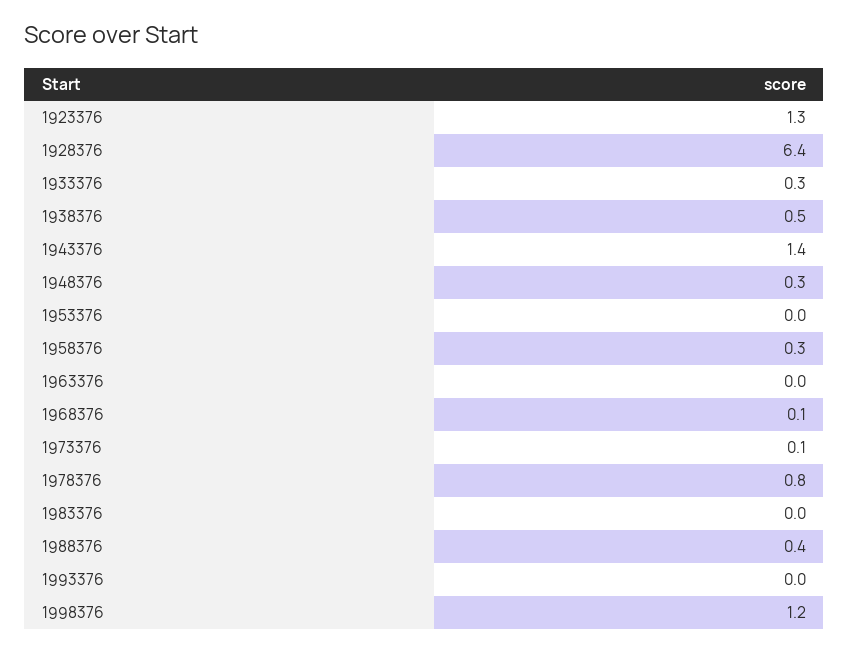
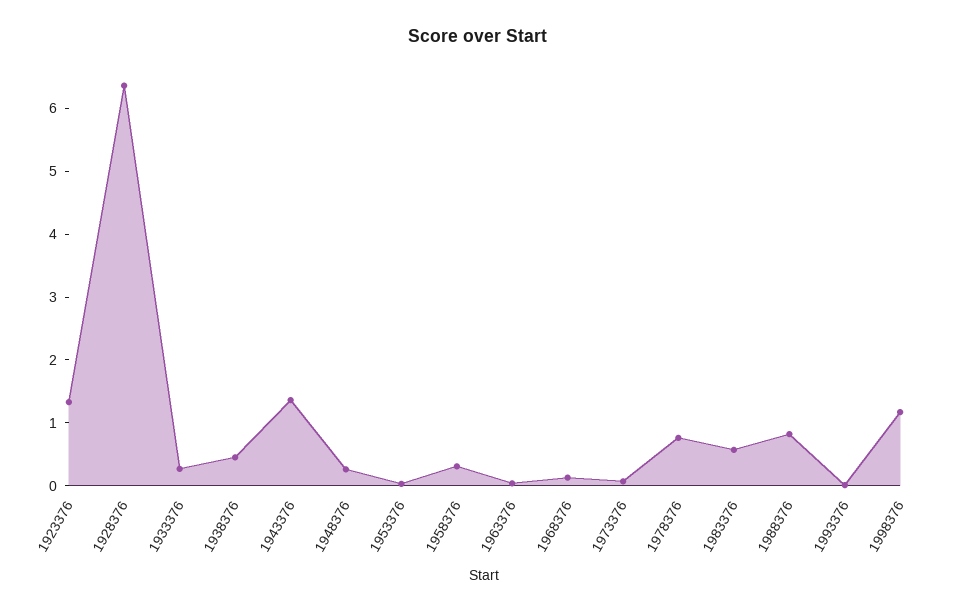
1983376: 0 -> 0.6
1988376: 0.4 -> 0.8

